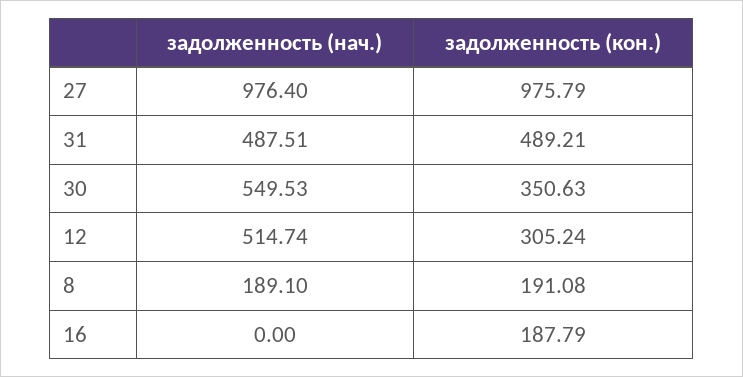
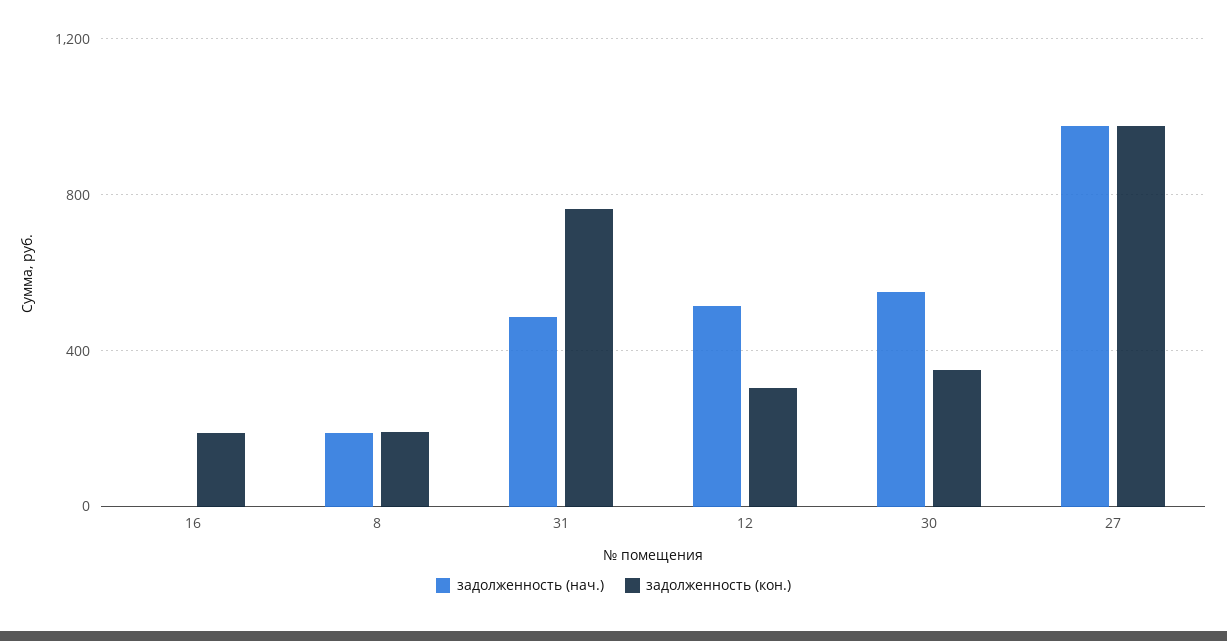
задолженность (кон.), 31: 489.21 -> 750

